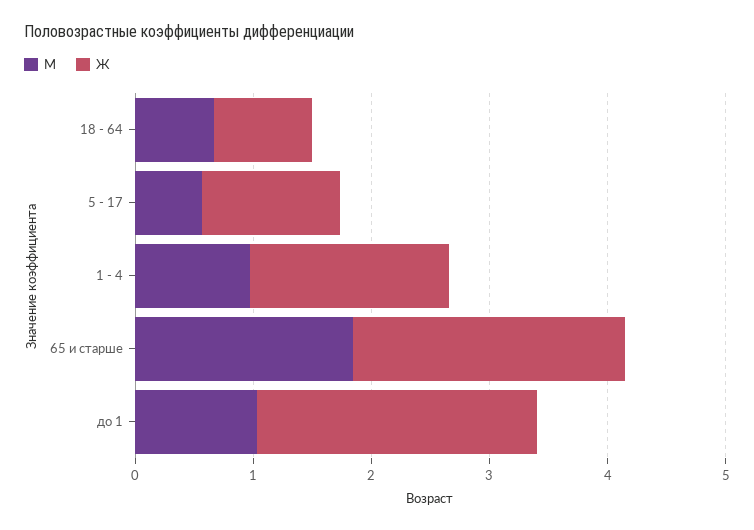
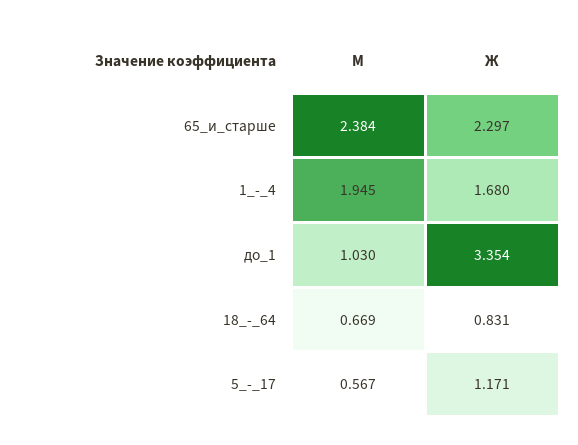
М, 1 - 4: 1 -> 1.945
М, 65 и старше: 1.8 -> 2.384
Ж, до 1: 2.4 -> 3.354

